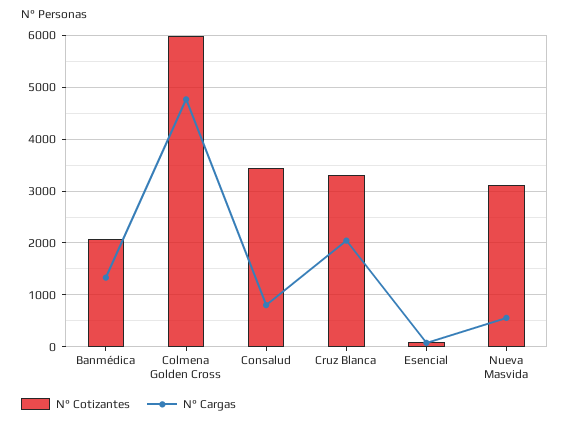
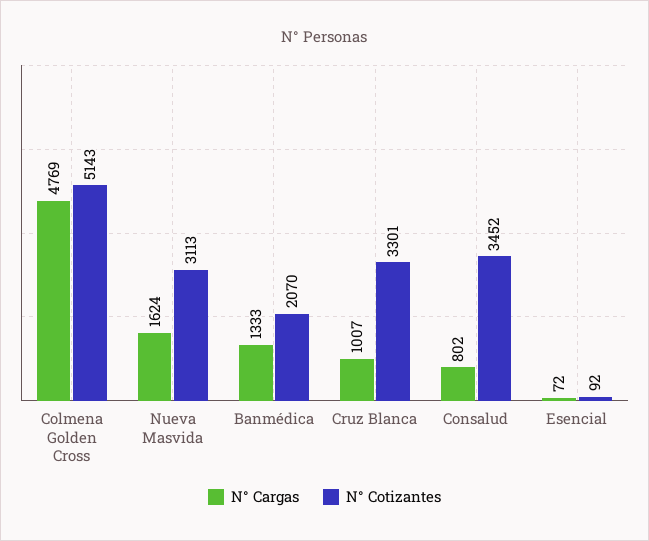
N° Cotizantes, Colmena Golden Cross: 6000 -> 5143
N° Cargas, Cruz Blanca: 2000 -> 1007
N° Cargas, Nueva Masvida: 600 -> 1624

